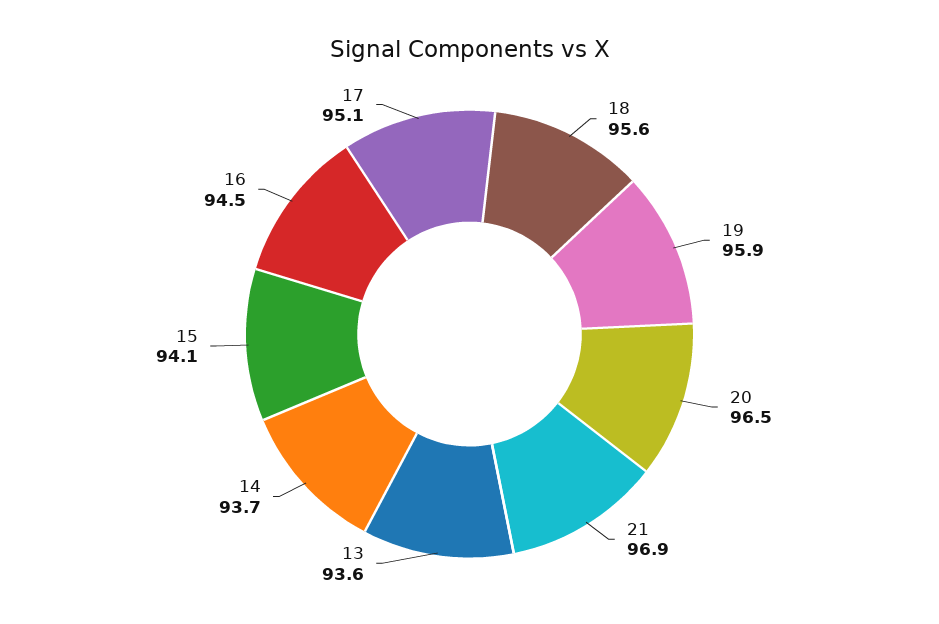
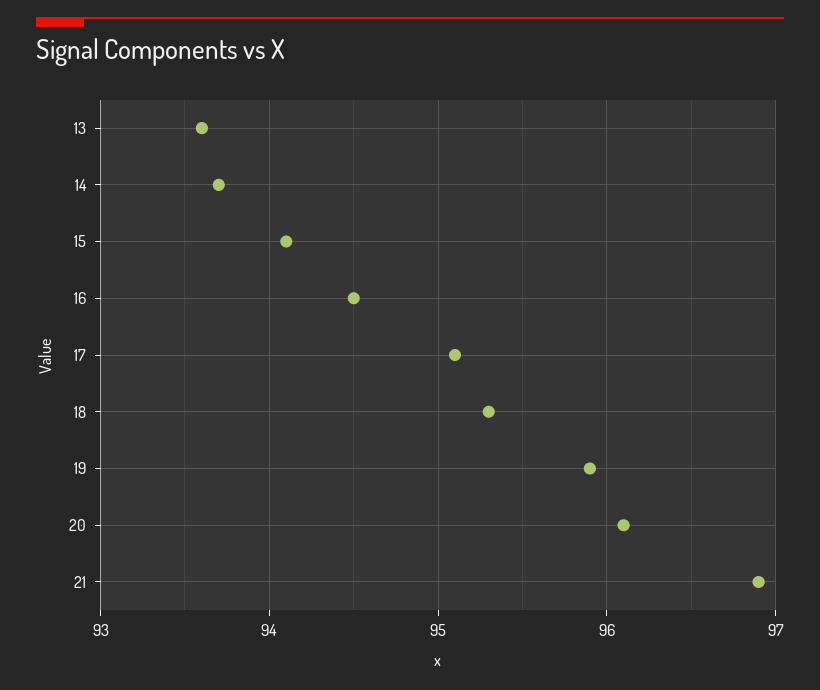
18: 95.6 -> 95.3
20: 96.5 -> 96.1

